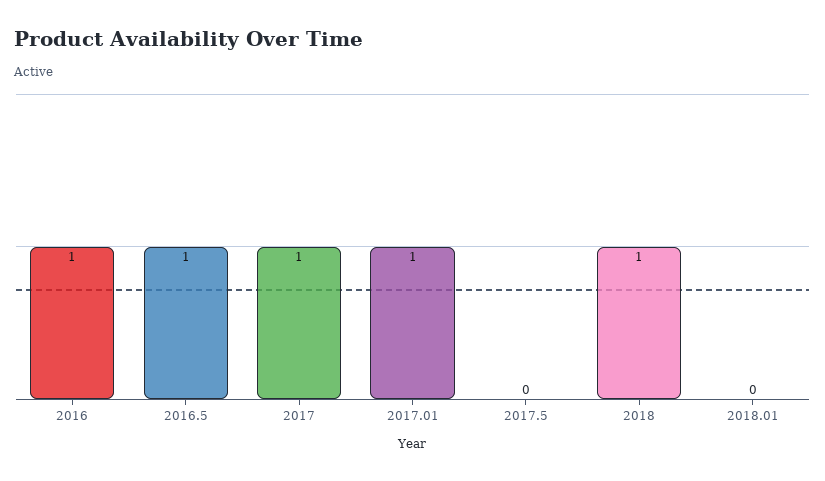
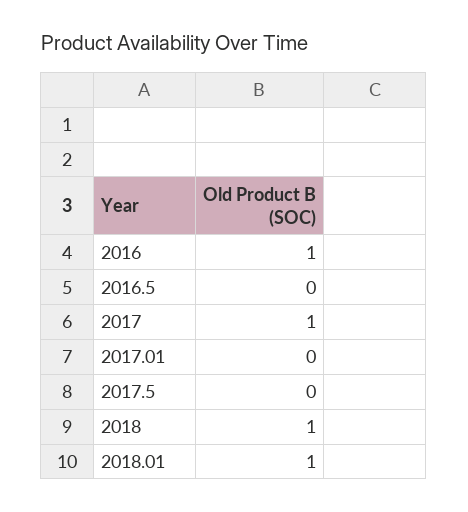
2016.5: 1 -> 0
2017.01: 1 -> 0
2018.01: 0 -> 1

